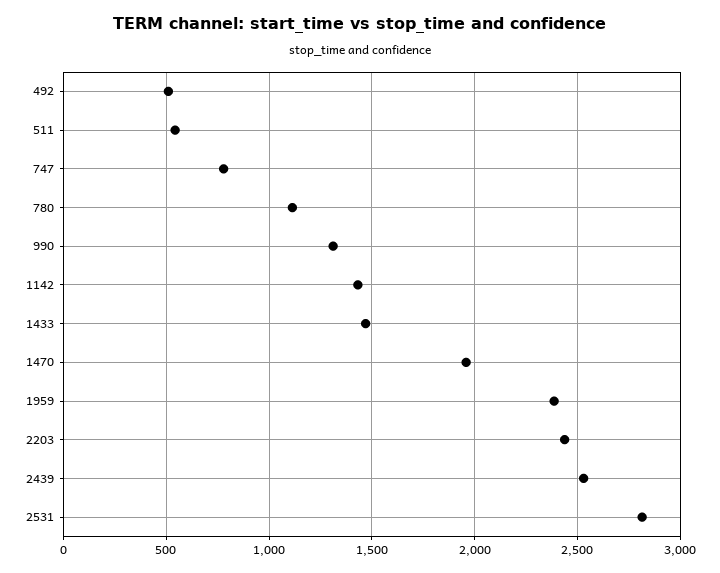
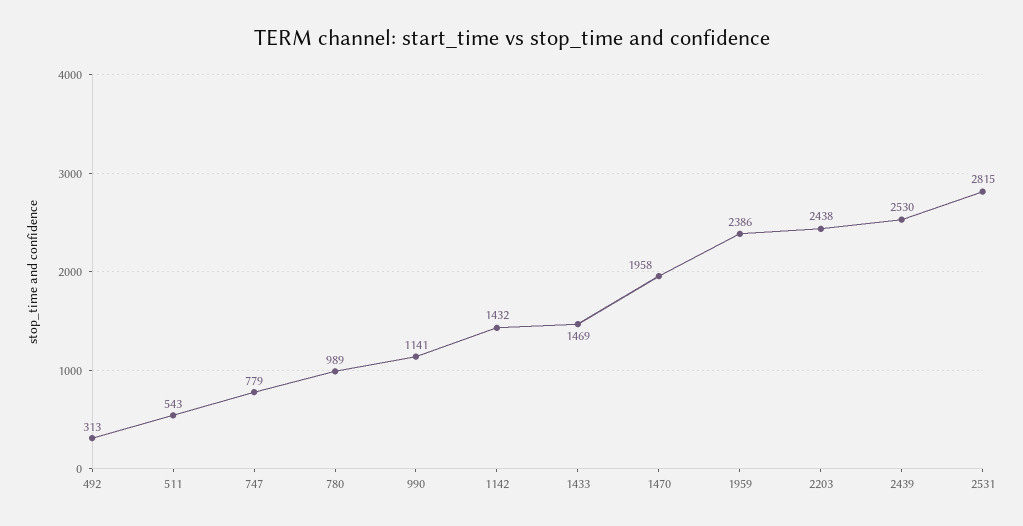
492: 500 -> 313
780: 1100 -> 989
990: 1300 -> 1141

